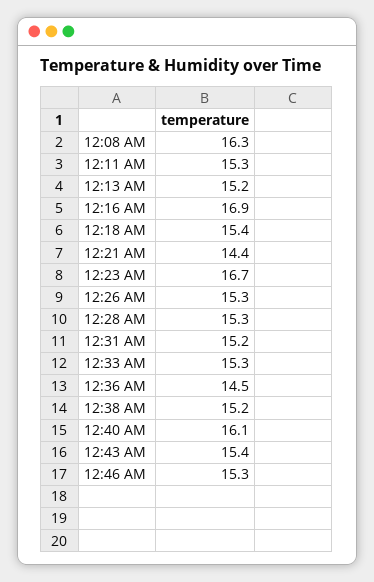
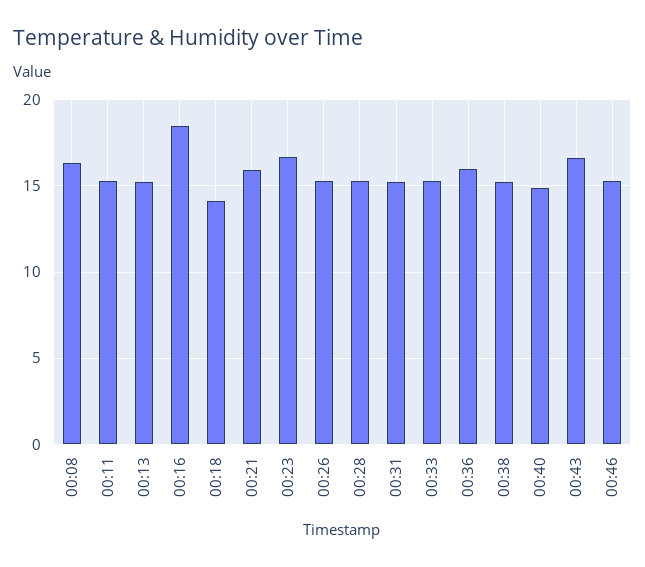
12:16 AM: 16.9 -> 18.5
12:18 AM: 15.4 -> 14
12:21 AM: 14.4 -> 16
12:36 AM: 14.5 -> 16
12:40 AM: 16.1 -> 15
12:43 AM: 15.4 -> 16.5

